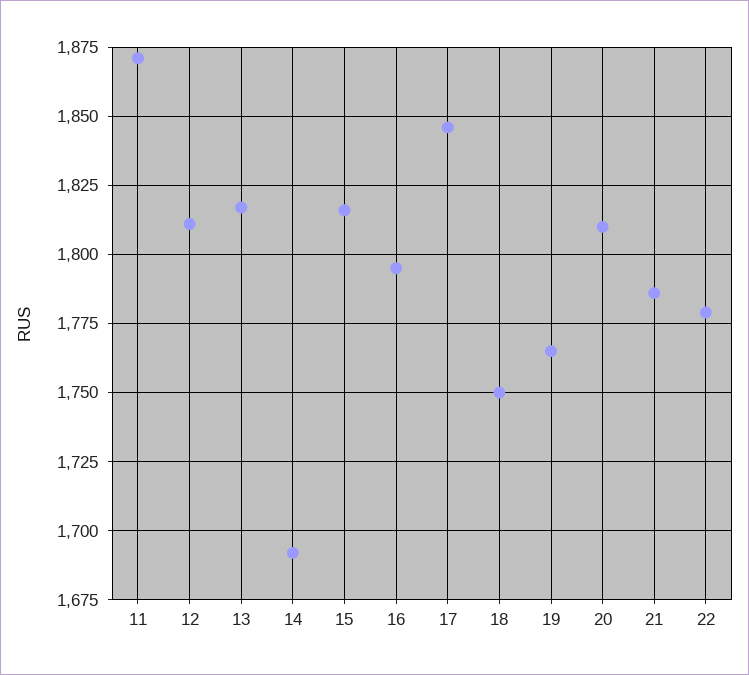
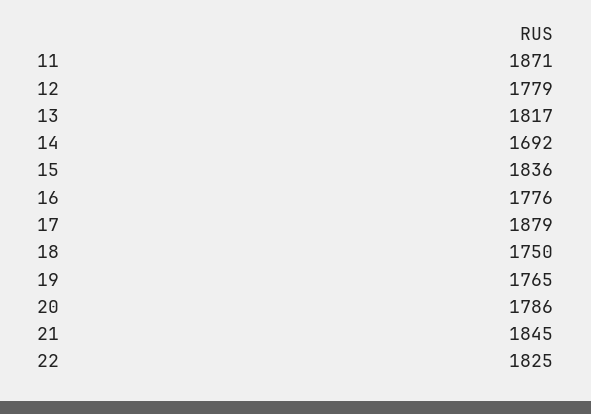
12: 1810 -> 1779
15: 1815 -> 1836
16: 1795 -> 1776
17: 1845 -> 1879
20: 1810 -> 1786
21: 1785 -> 1845
22: 1780 -> 1825

